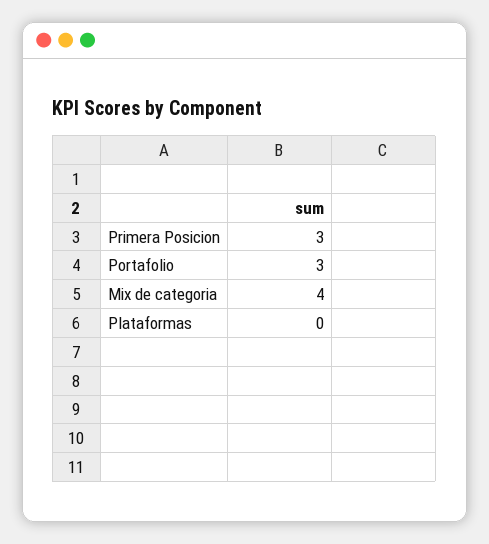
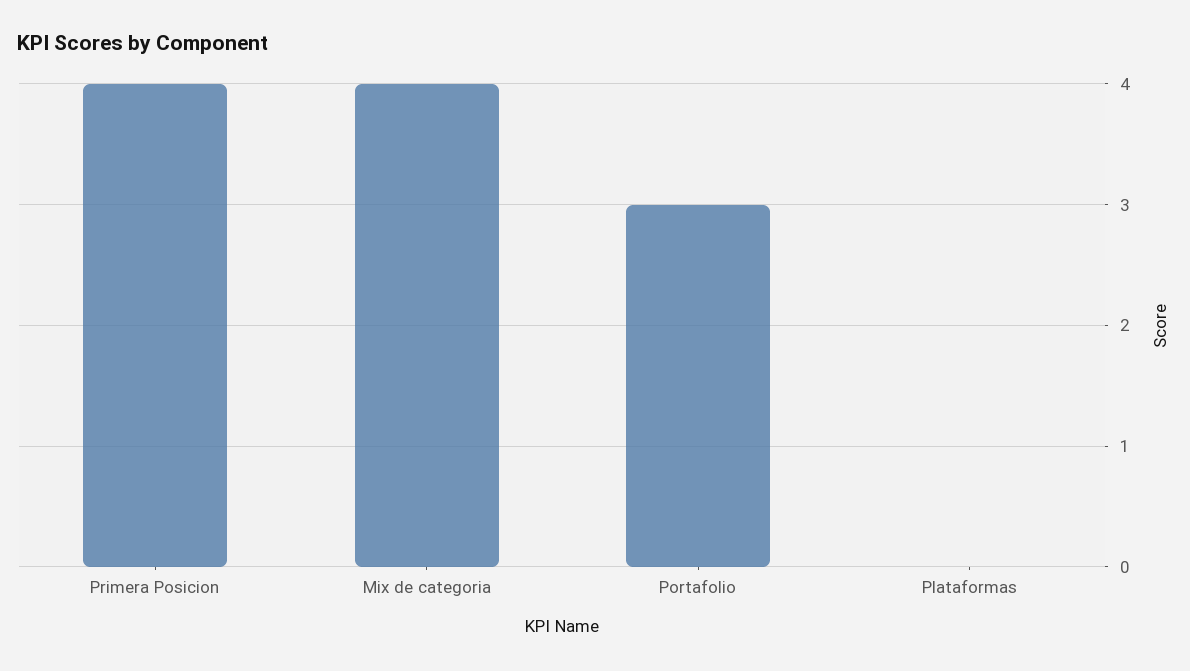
Primera Posicion: 3 -> 4

